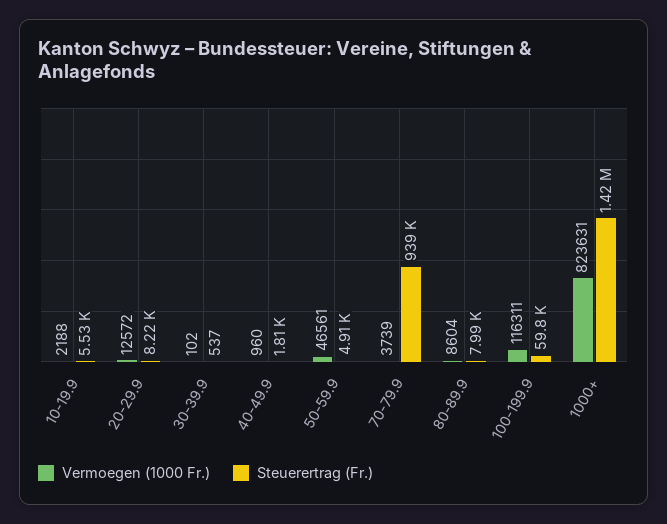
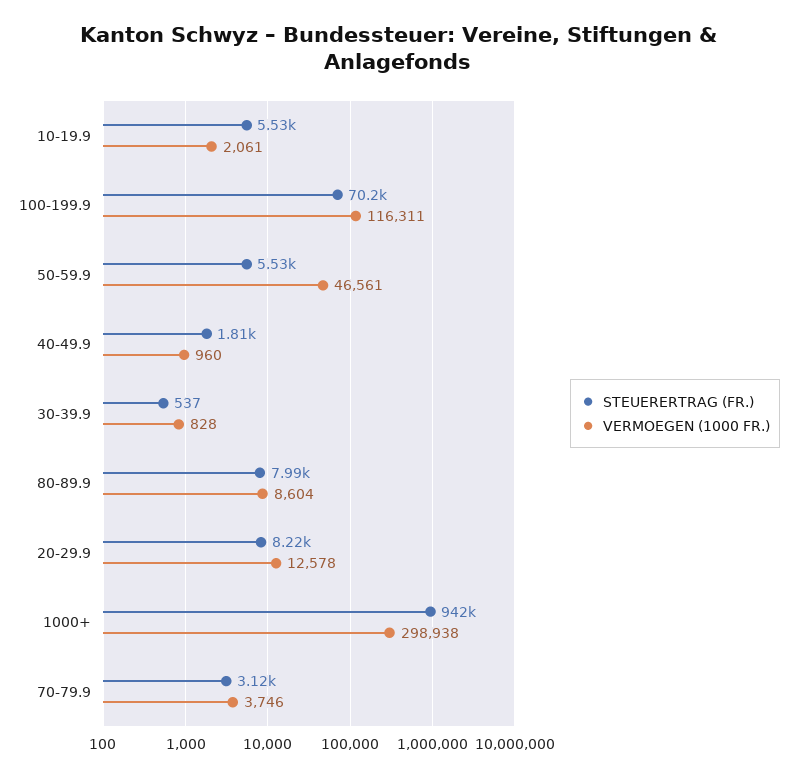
Vermoegen (1000 Fr.), 10-19.9: 2188 -> 2061
Vermoegen (1000 Fr.), 20-29.9: 12572 -> 12578
Vermoegen (1000 Fr.), 30-39.9: 102 -> 828
Steuerertrag (Fr.), 50-59.9: 4910 -> 5530
Vermoegen (1000 Fr.), 70-79.9: 3739 -> 3746
Steuerertrag (Fr.), 70-79.9: 939000 -> 3120
Steuerertrag (Fr.), 100-199.9: 59800 -> 70200
Vermoegen (1000 Fr.), 1000+: 823631 -> 298938
Steuerertrag (Fr.), 1000+: 1420000 -> 942000

